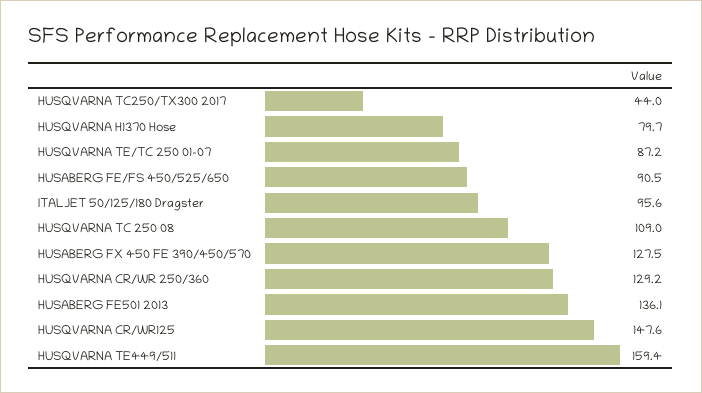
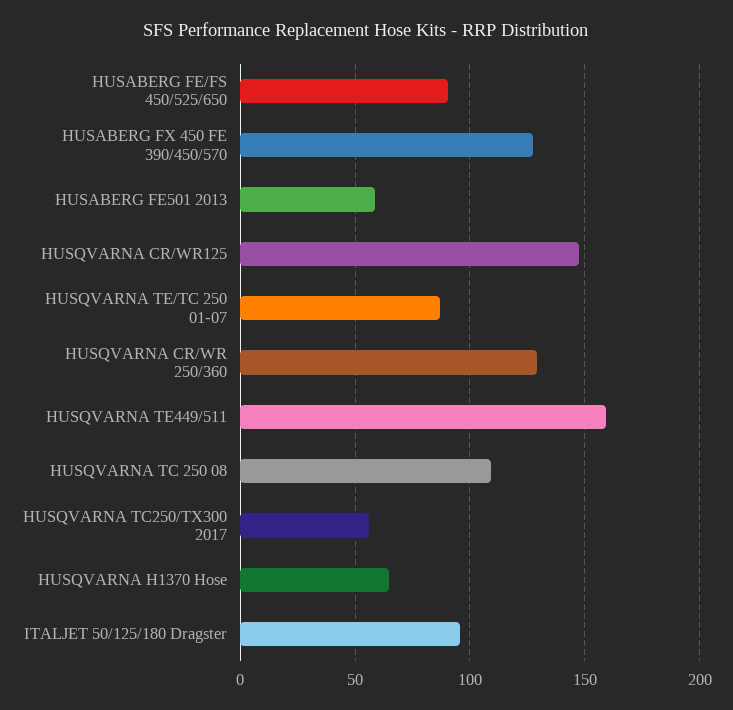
HUSQVARNA TC250/TX300 2017: 44 -> 55
HUSQVARNA H1370 Hose: 79.7 -> 65
HUSABERG FE501 2013: 136.1 -> 60

